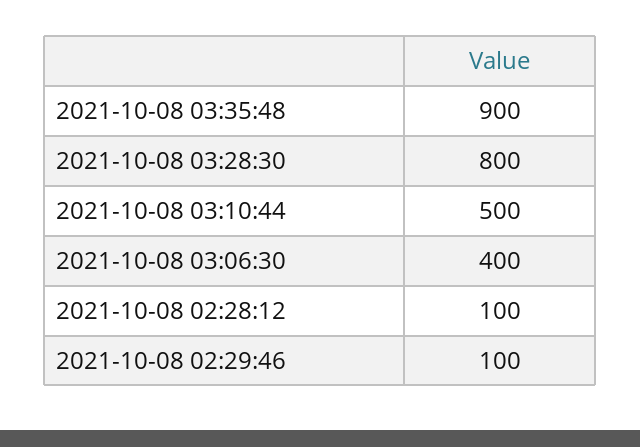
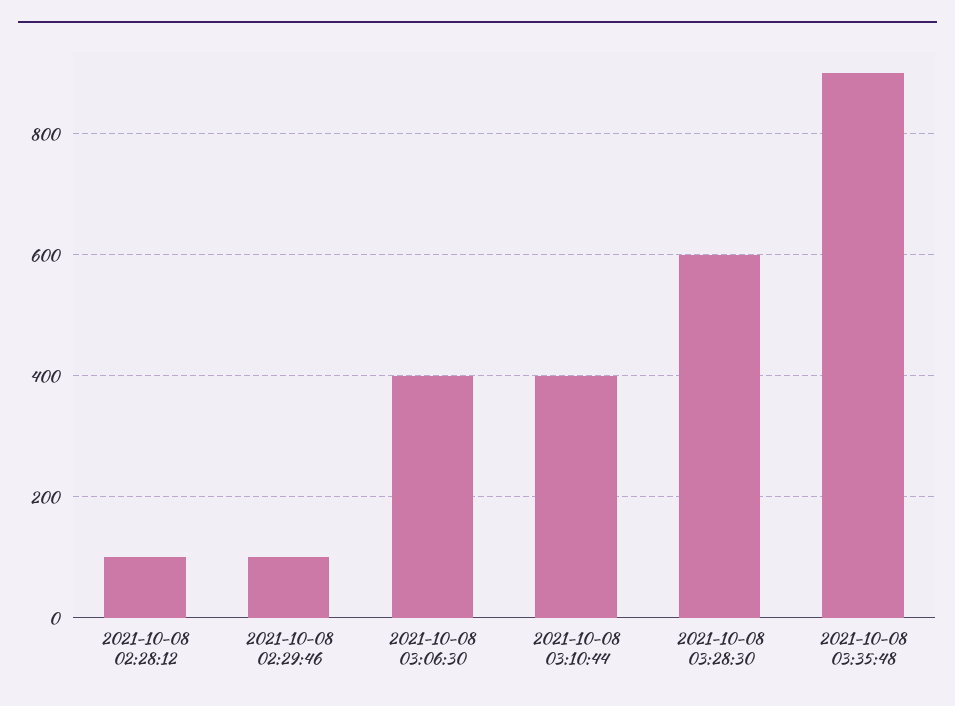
2021-10-08 03:28:30: 800 -> 600
2021-10-08 03:10:44: 500 -> 400

